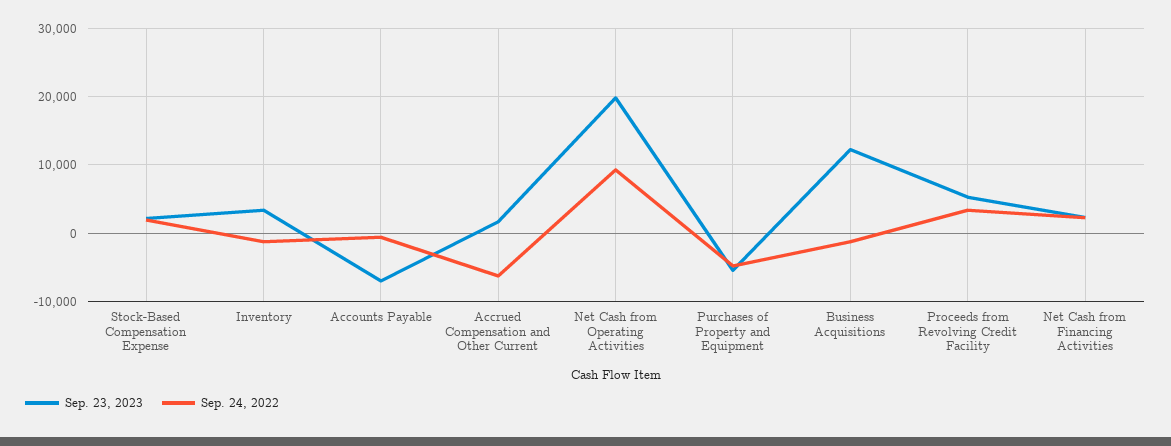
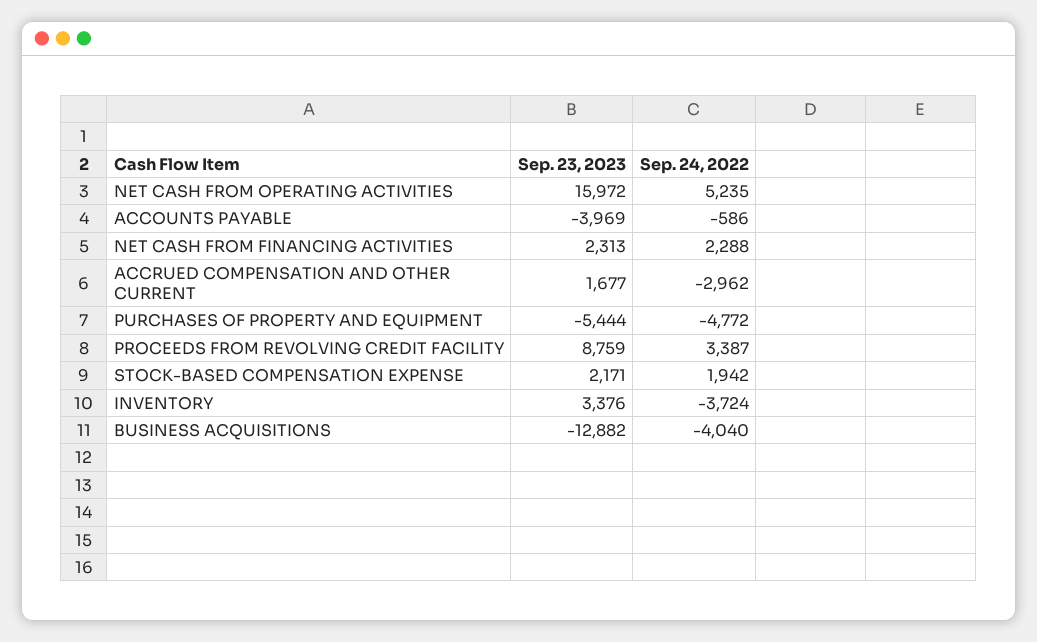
Sep. 24, 2022, Inventory: -1000 -> -3724
Sep. 23, 2023, Accounts Payable: -7000 -> -3969
Sep. 24, 2022, Accrued Compensation and Other Current: -6000 -> -2962
Sep. 23, 2023, Net Cash from Operating Activities: 20000 -> 15972
Sep. 24, 2022, Net Cash from Operating Activities: 9000 -> 5235
Sep. 23, 2023, Business Acquisitions: 12000 -> -12882
Sep. 24, 2022, Business Acquisitions: -1000 -> -4040
Sep. 23, 2023, Proceeds from Revolving Credit Facility: 5000 -> 8759

